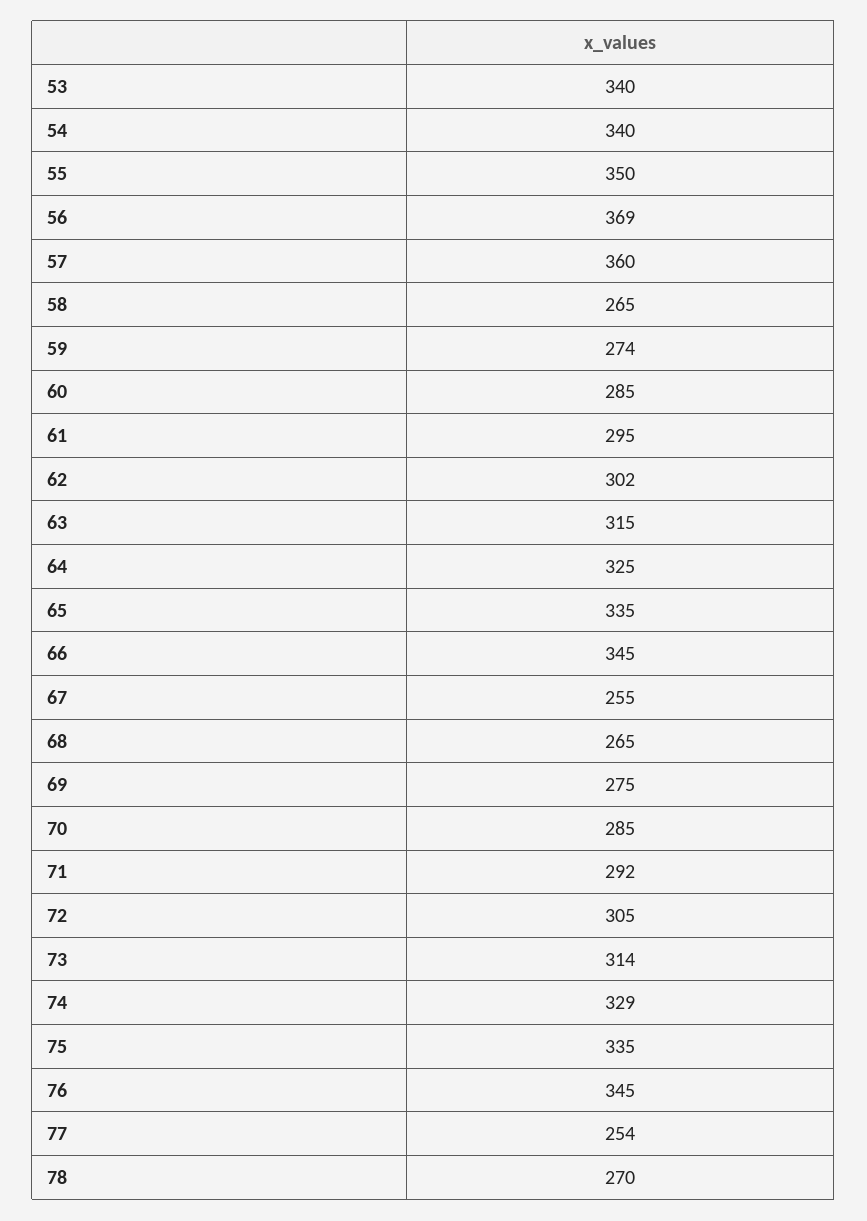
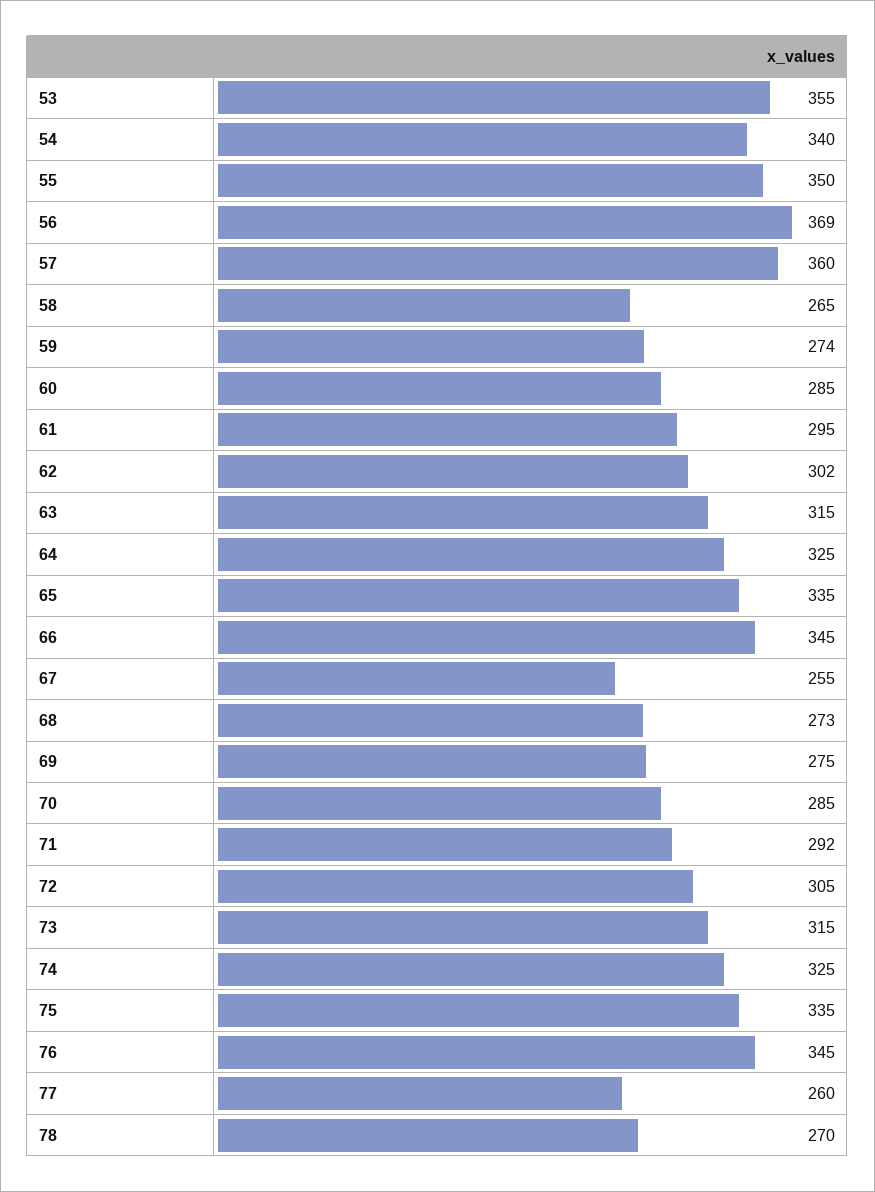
53: 340 -> 355
68: 265 -> 273
73: 314 -> 315
74: 329 -> 325
77: 254 -> 260

